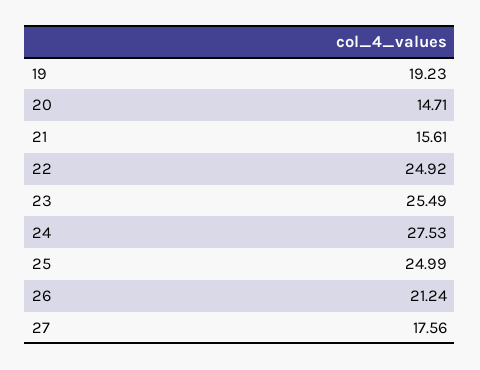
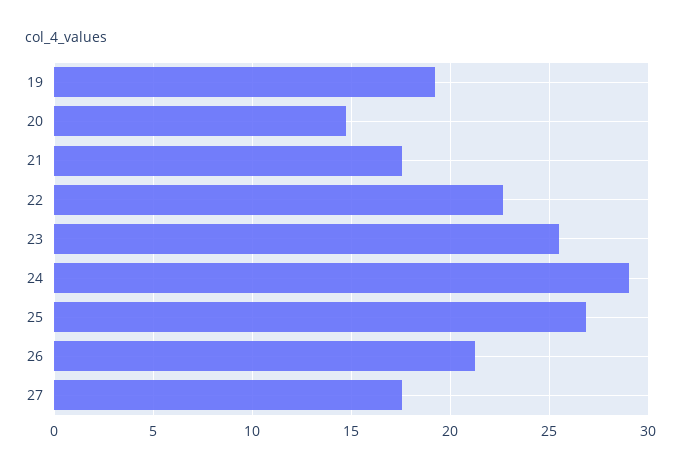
21: 15.61 -> 17.5
22: 24.92 -> 22.5
24: 27.53 -> 29
25: 24.99 -> 27

